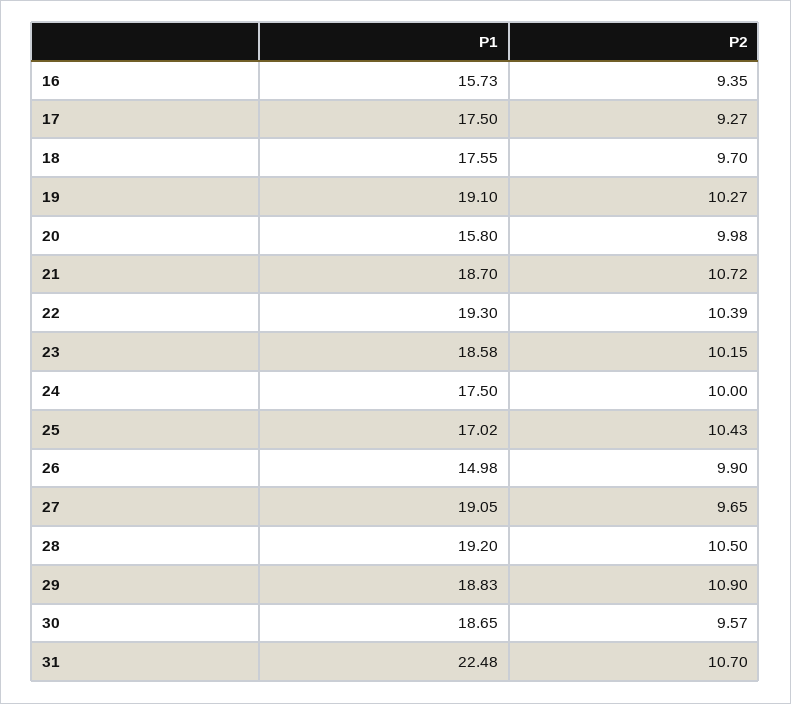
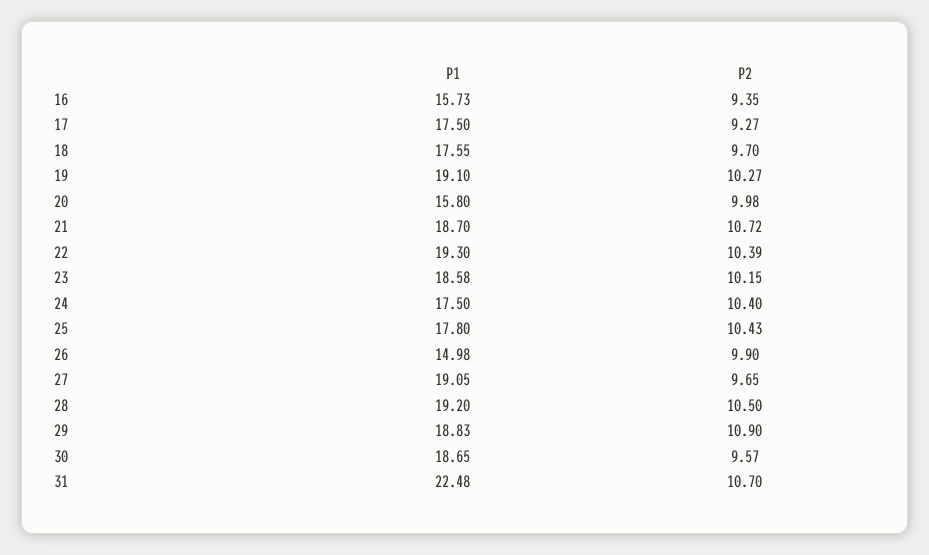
P2, 24: 10 -> 10.4
P1, 25: 17.02 -> 17.8

